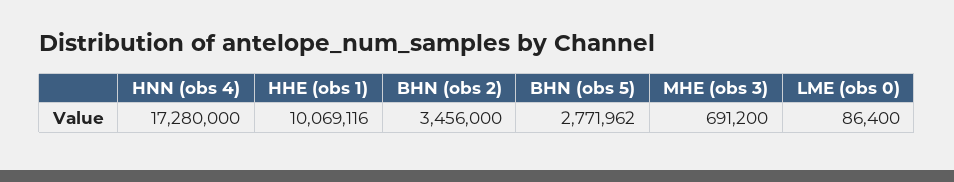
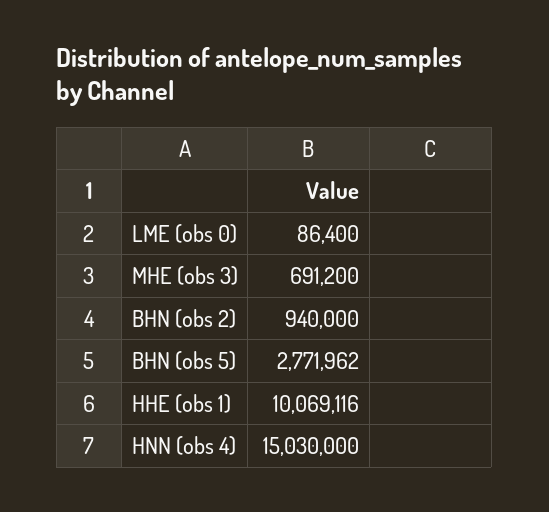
HNN (obs 4): 17280000 -> 15030000
BHN (obs 2): 3456000 -> 940000

